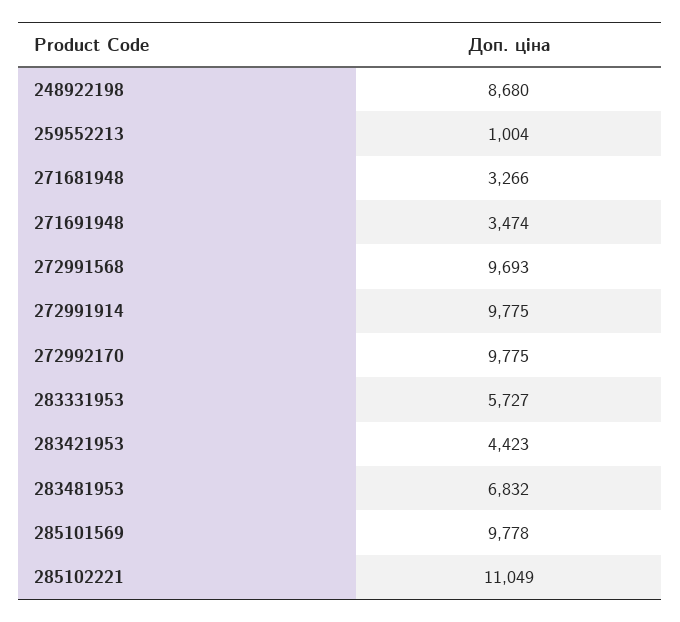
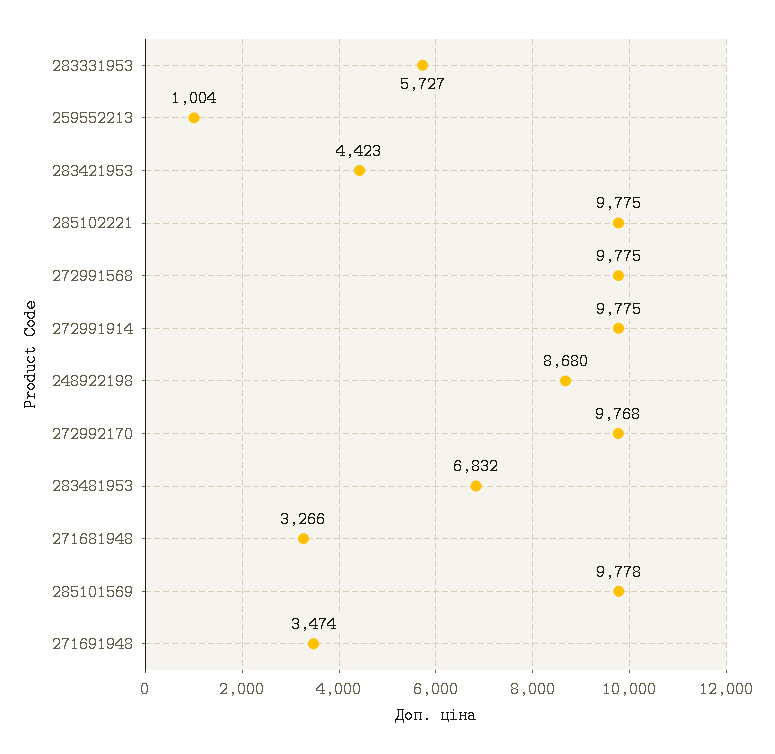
272991568: 9693 -> 9775
272992170: 9775 -> 9768
285102221: 11049 -> 9775

